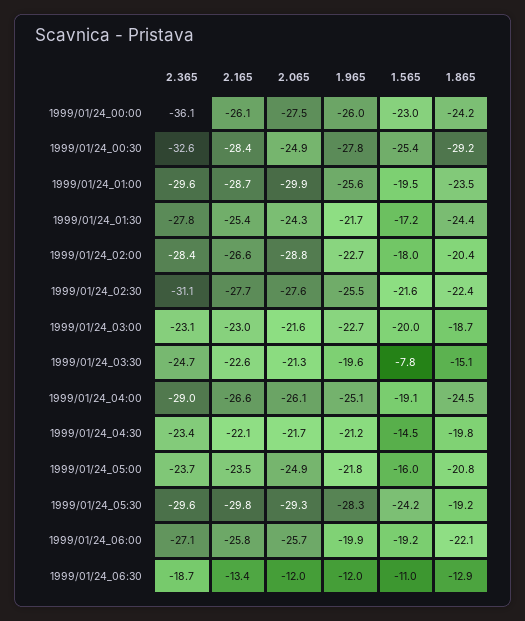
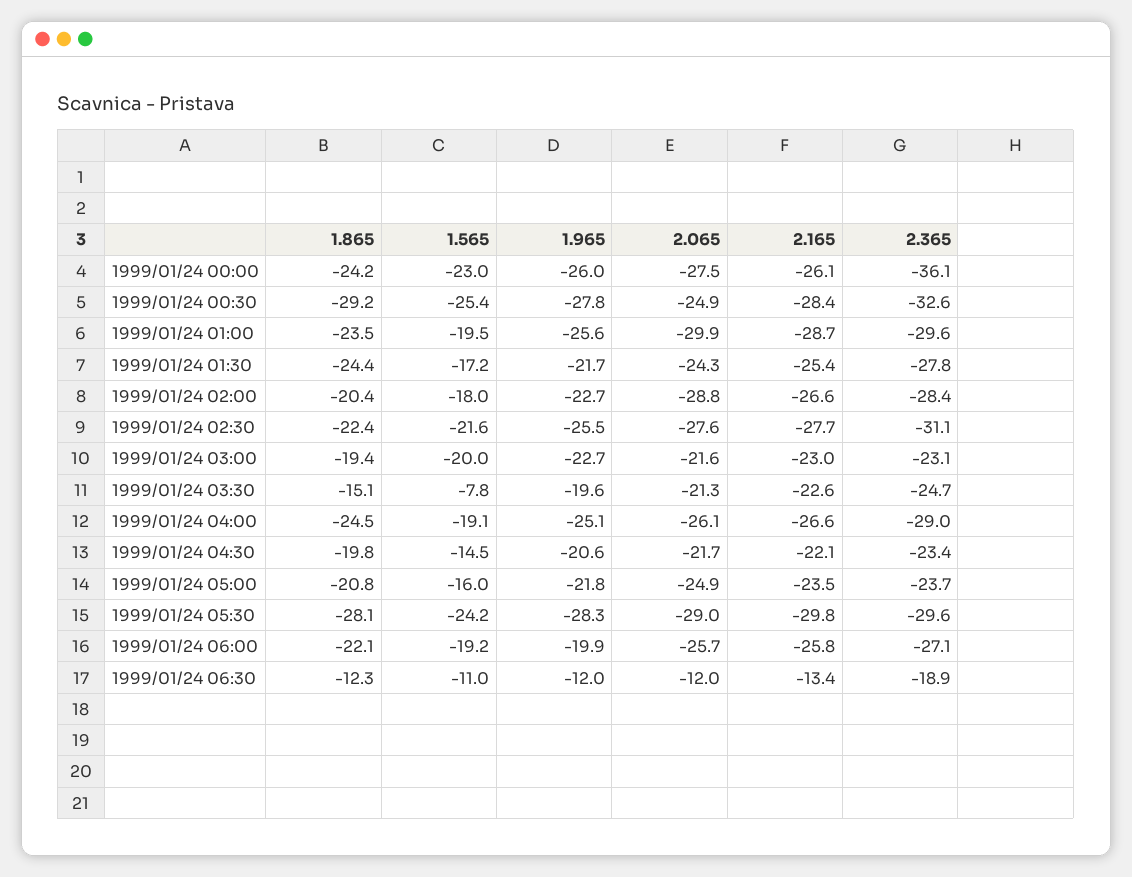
1.865, 1999/01/24_03:00: -18.7 -> -19.4
1.965, 1999/01/24_04:30: -21.2 -> -20.6
2.065, 1999/01/24_05:30: -29.3 -> -29
1.865, 1999/01/24_05:30: -19.2 -> -28.1
2.365, 1999/01/24_06:30: -18.7 -> -18.9
1.865, 1999/01/24_06:30: -12.9 -> -12.3

